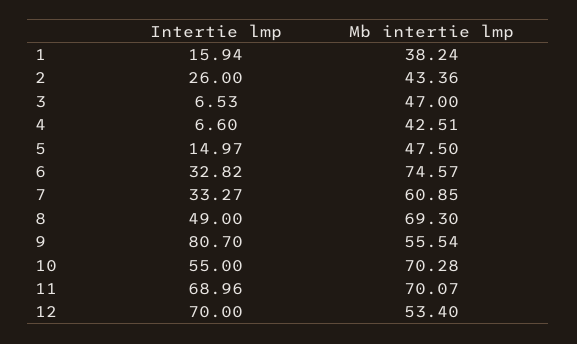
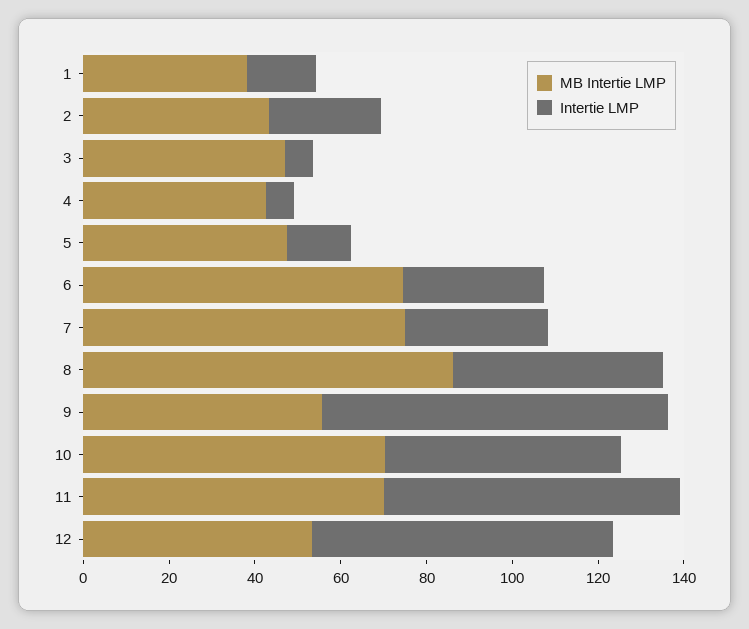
Mb intertie lmp, 7: 60.85 -> 75
Mb intertie lmp, 8: 69.3 -> 85

